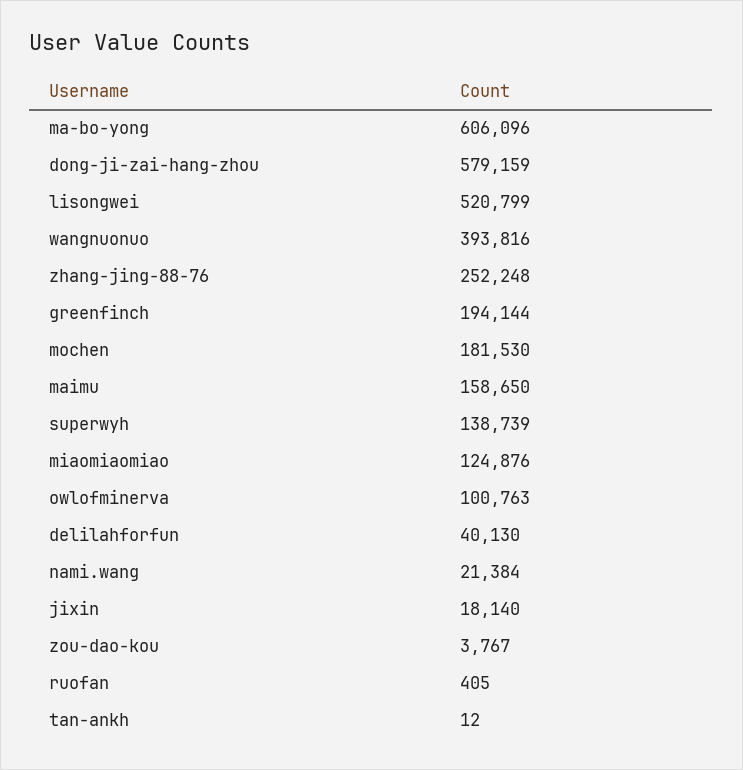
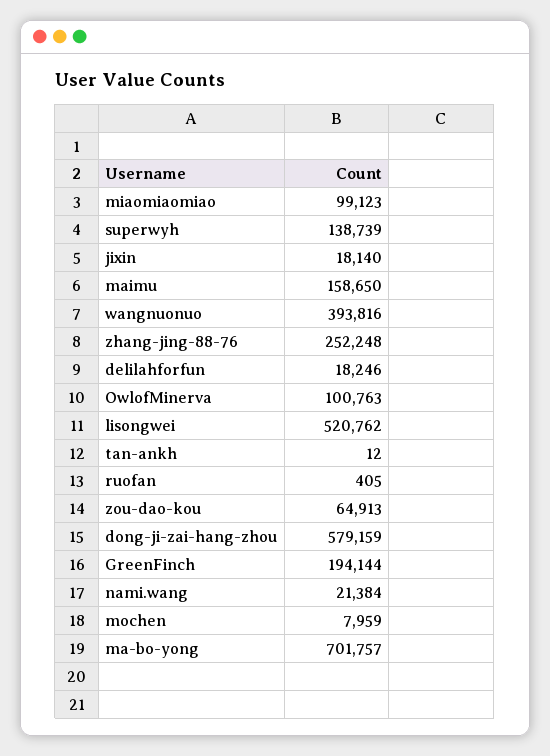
ma-bo-yong: 606096 -> 701757
lisongwei: 520799 -> 520762
mochen: 181530 -> 7959
miaomiaomiao: 124876 -> 99123
delilahforfun: 40130 -> 18246
zou-dao-kou: 3767 -> 64913

